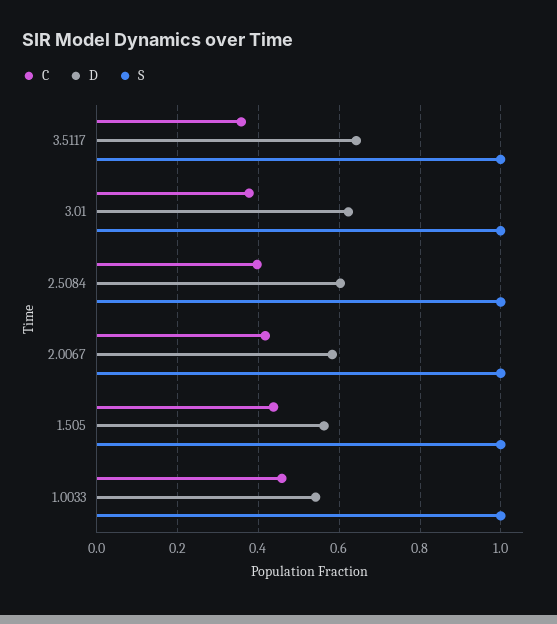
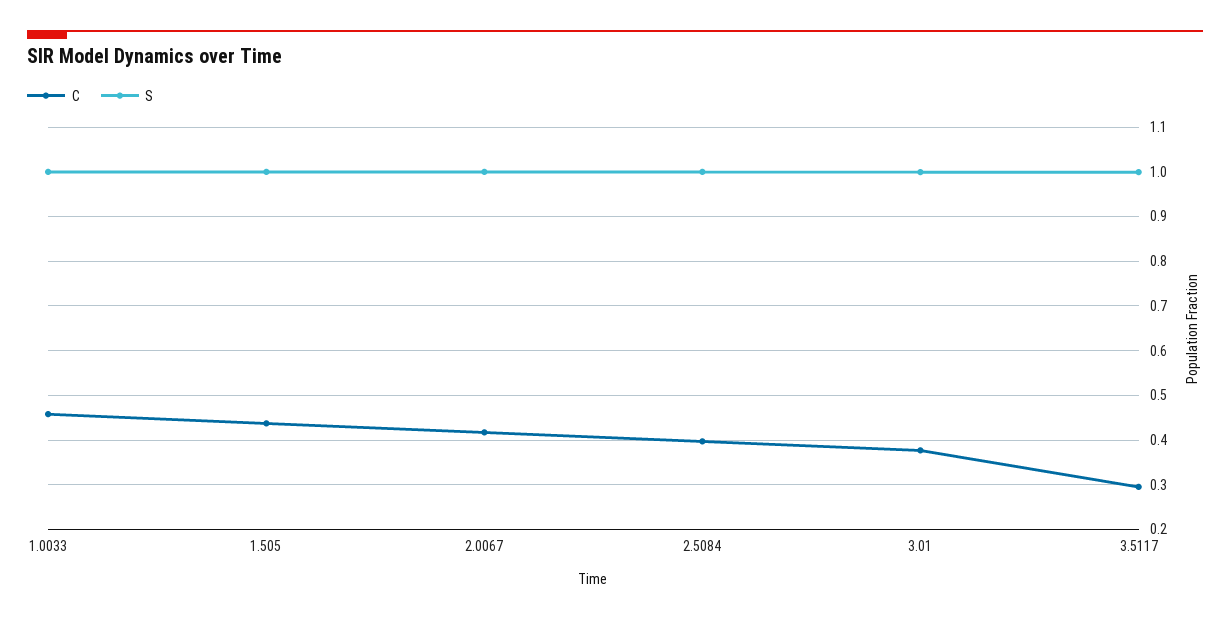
C, 3.5117: 0.36 -> 0.3
D, 3.5117: 0.64 -> none
D, 3.01: 0.62 -> none
D, 2.5084: 0.6 -> none
D, 2.0067: 0.58 -> none
D, 1.505: 0.56 -> none
D, 1.0033: 0.54 -> none

